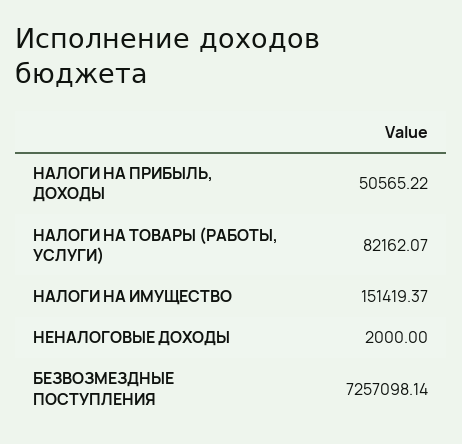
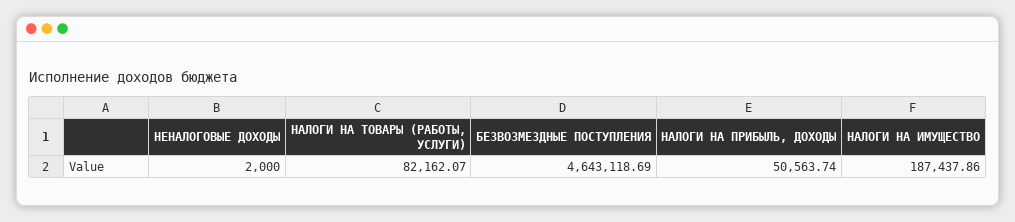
НАЛОГИ НА ПРИБЫЛЬ, ДОХОДЫ: 50565.22 -> 50563.74
НАЛОГИ НА ИМУЩЕСТВО: 151419.37 -> 187437.86
БЕЗВОЗМЕЗДНЫЕ ПОСТУПЛЕНИЯ: 7257098.14 -> 4643118.69

